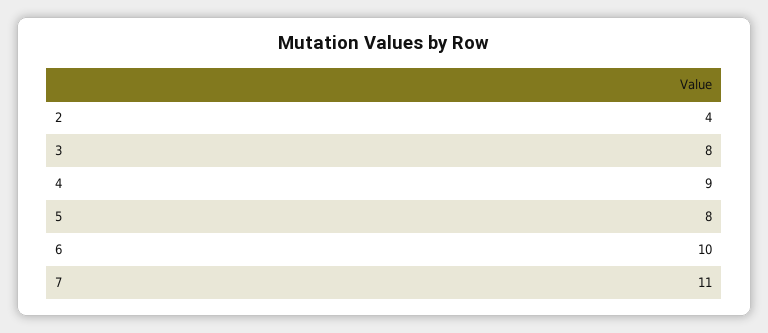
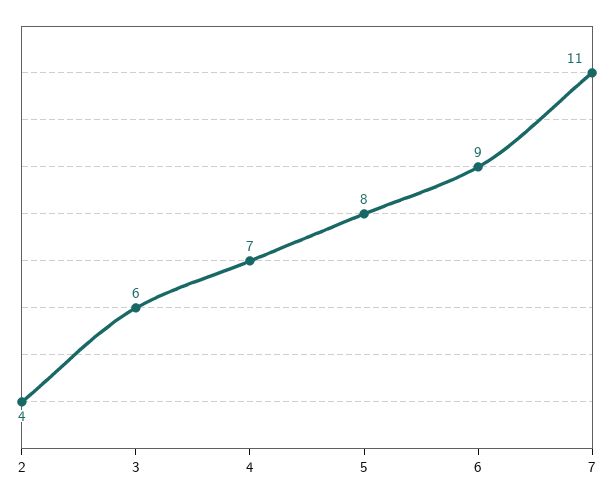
3: 8 -> 6
4: 9 -> 7
6: 10 -> 9

